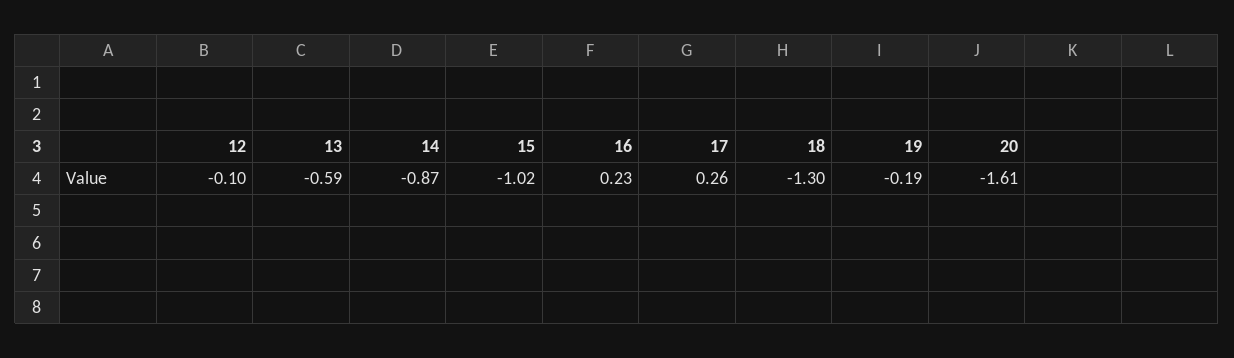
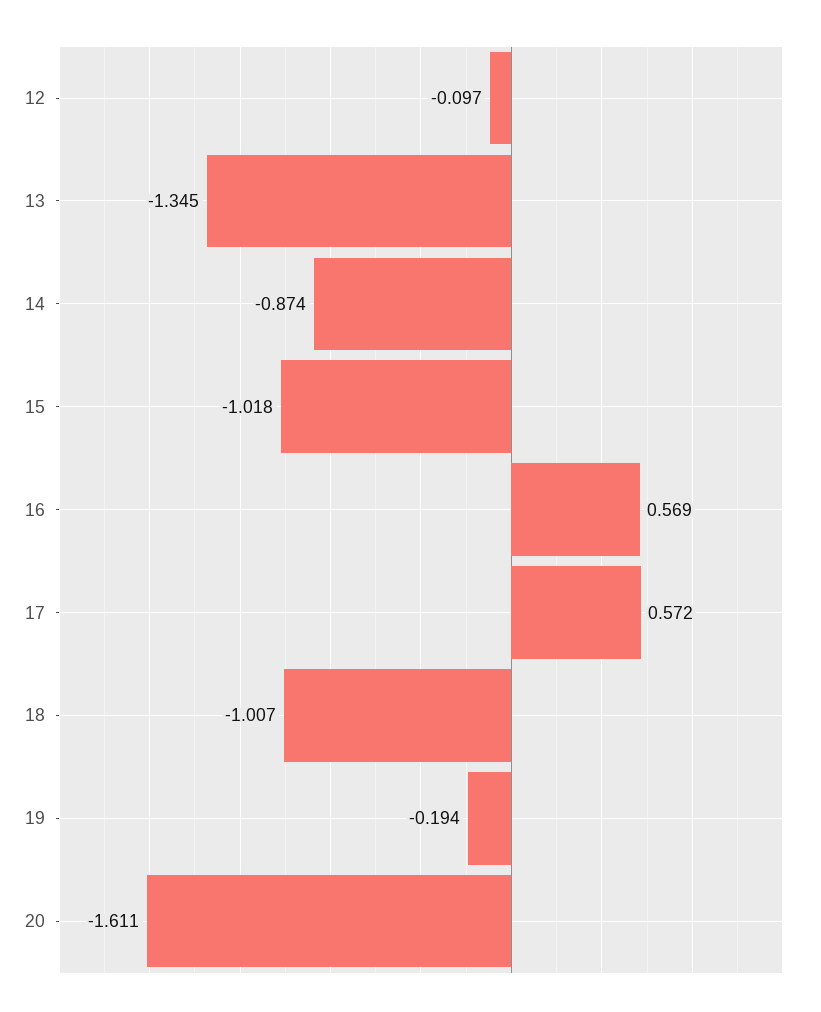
13: -0.59 -> -1.345
16: 0.23 -> 0.569
17: 0.26 -> 0.572
18: -1.3 -> -1.007

